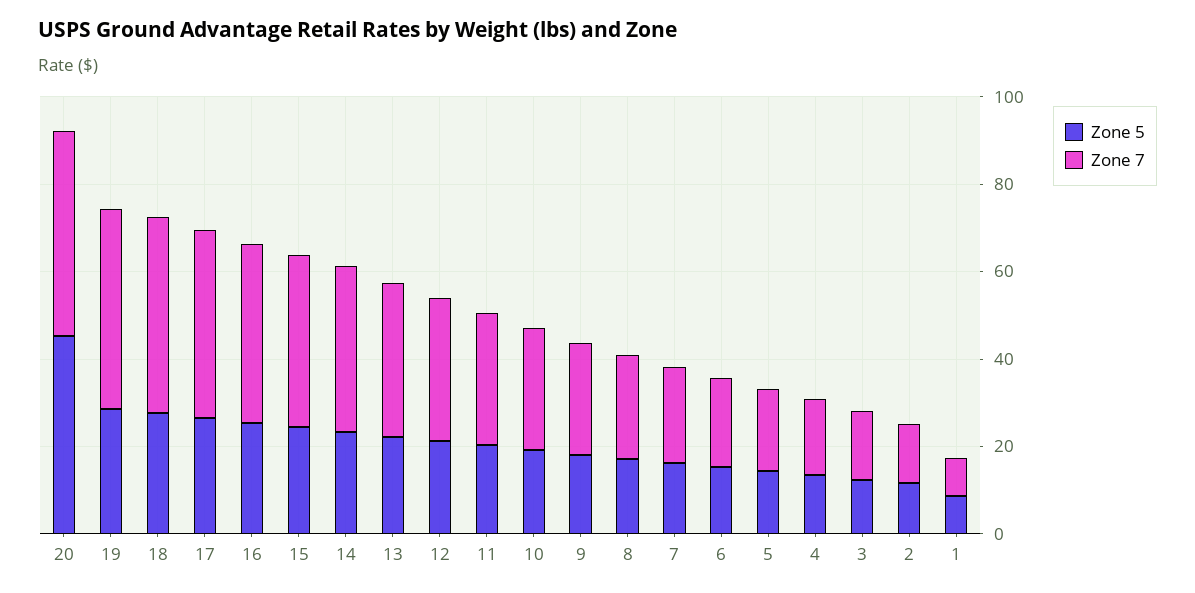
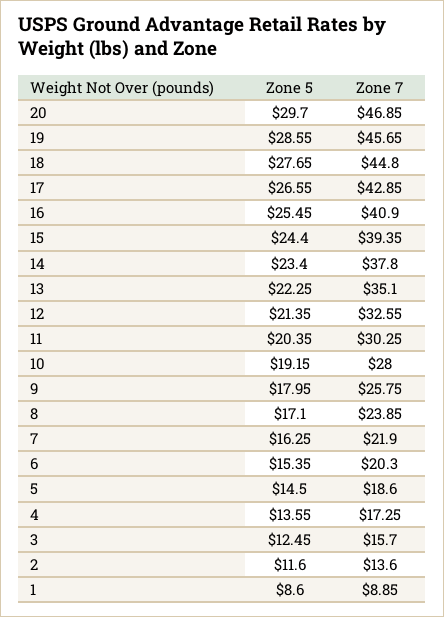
Zone 5, 20: 45 -> 29.7

